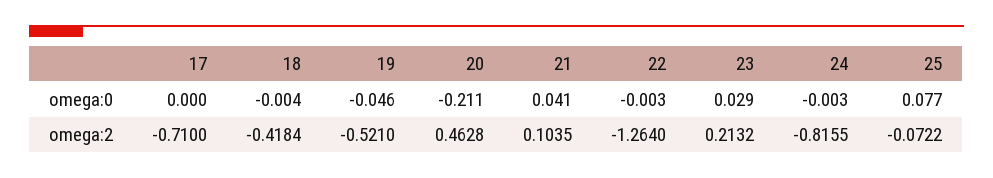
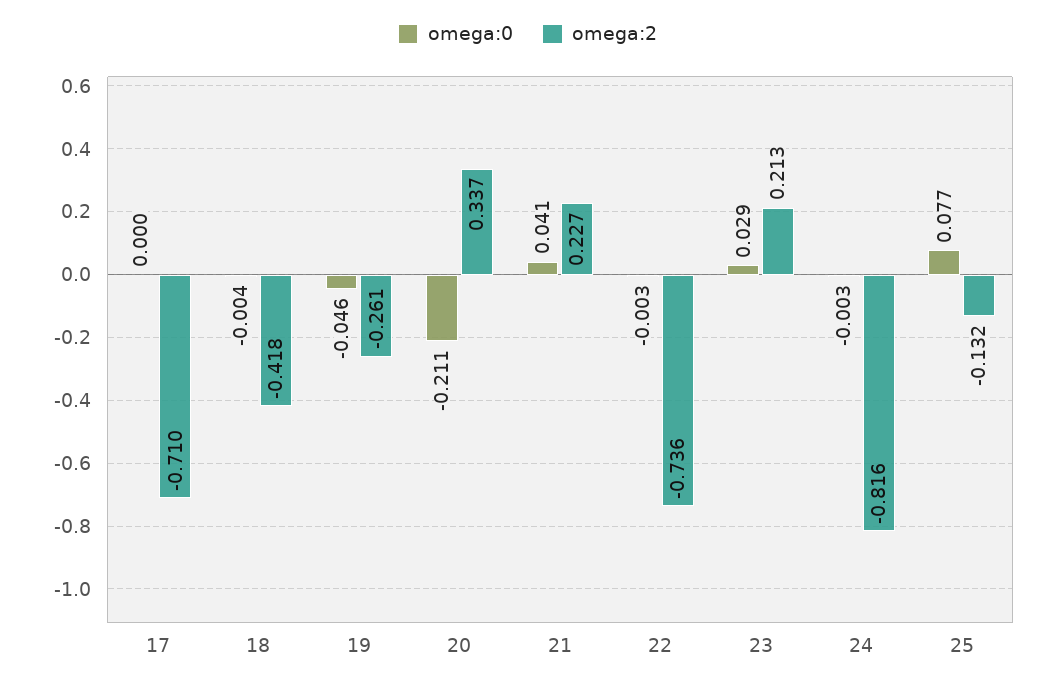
omega:2, 19: -0.521 -> -0.261
omega:2, 20: 0.4628 -> 0.337
omega:2, 21: 0.1035 -> 0.227
omega:2, 22: -1.264 -> -0.736
omega:2, 25: -0.0722 -> -0.132

